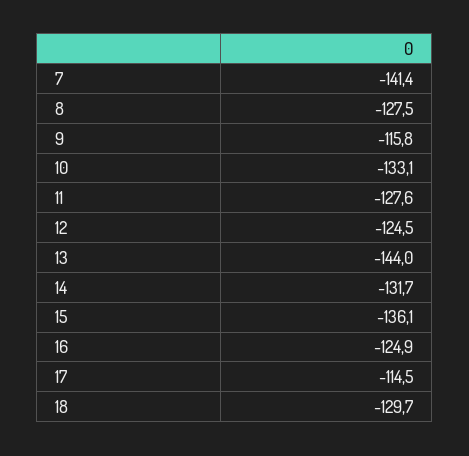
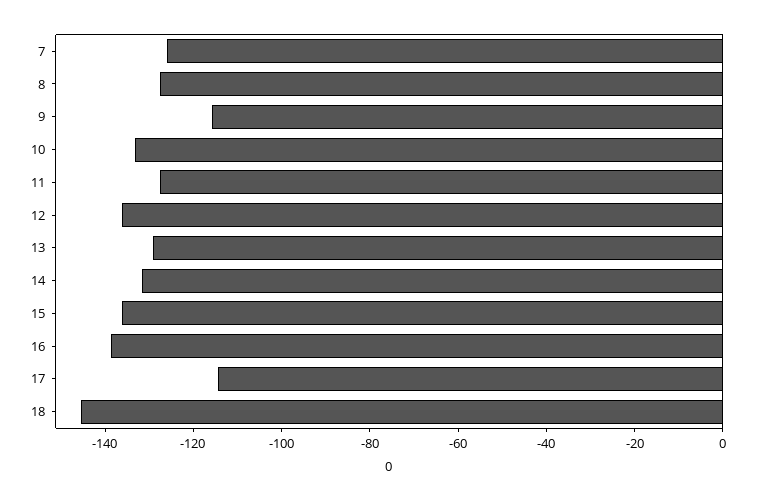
7: -141.4 -> -125
12: -124.5 -> -135
13: -144 -> -130
16: -124.9 -> -140
18: -129.7 -> -145

